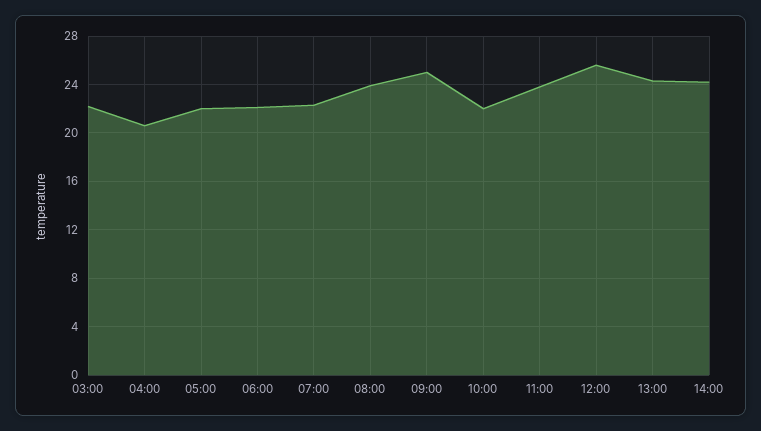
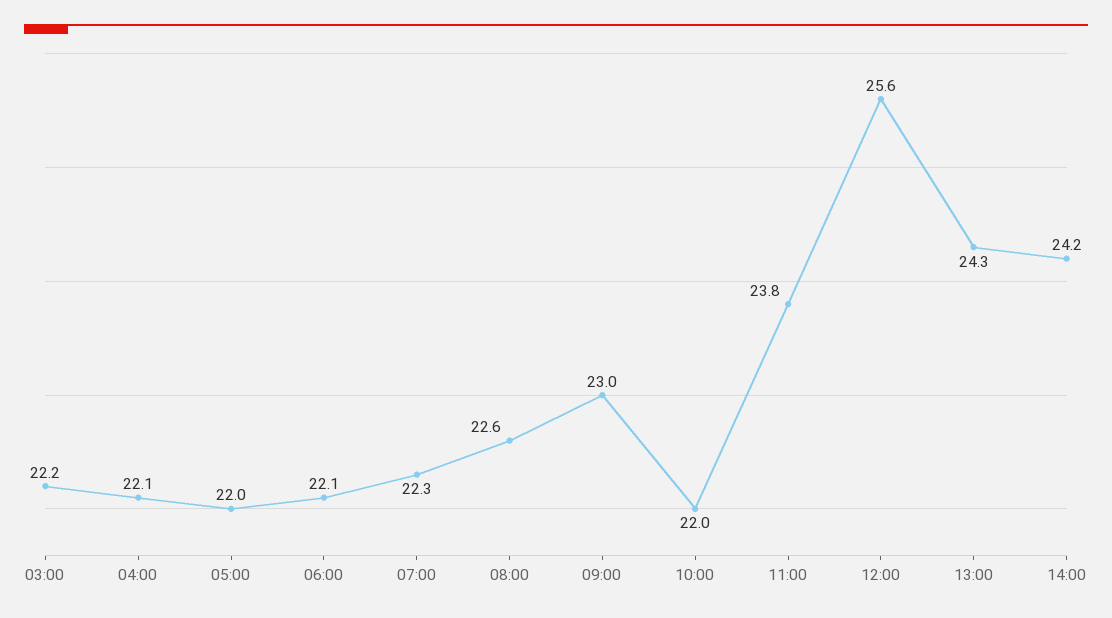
04:00: 20.5 -> 22.1
08:00: 24 -> 22.6
09:00: 25 -> 23

